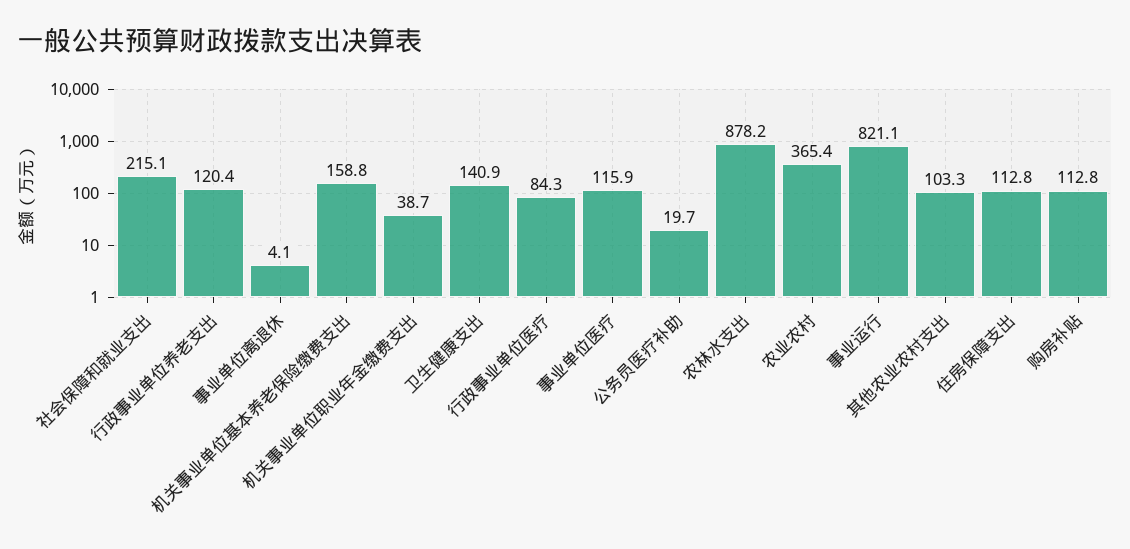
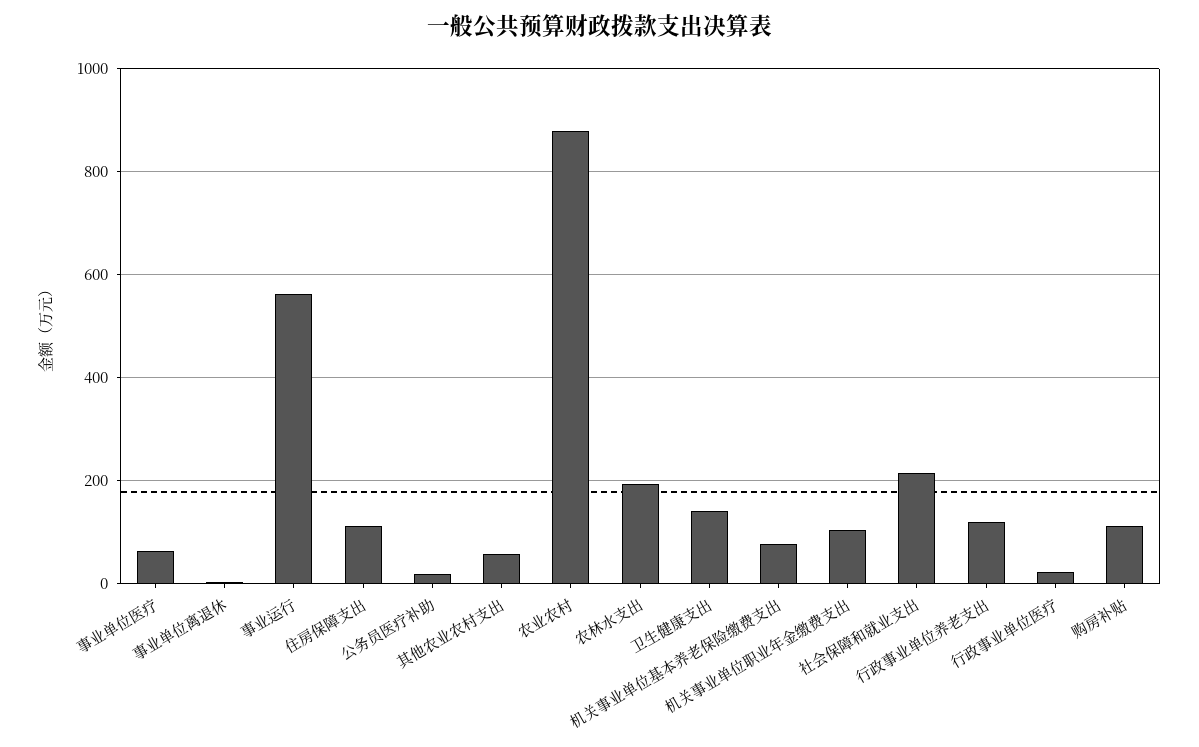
机关事业单位基本养老保险缴费支出: 158.8 -> 80
机关事业单位职业年金缴费支出: 38.7 -> 100
行政事业单位医疗: 84.3 -> 20
事业单位医疗: 115.9 -> 60
农林水支出: 878.2 -> 200
农业农村: 365.4 -> 880
事业运行: 821.1 -> 560
其他农业农村支出: 103.3 -> 60

